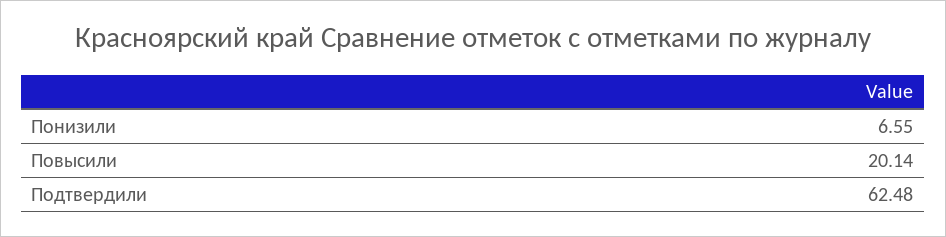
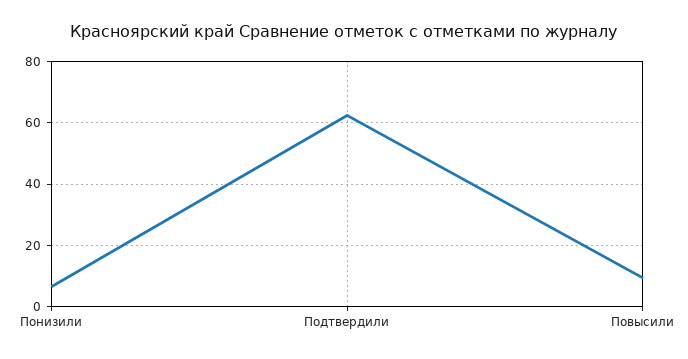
Повысили: 20.14 -> 10

